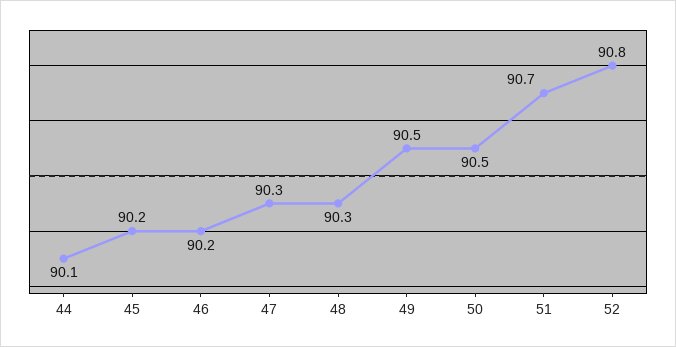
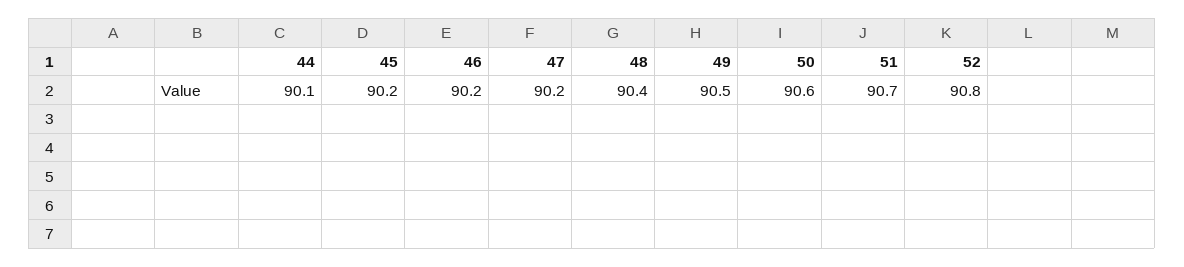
47: 90.3 -> 90.2
48: 90.3 -> 90.4
50: 90.5 -> 90.6

